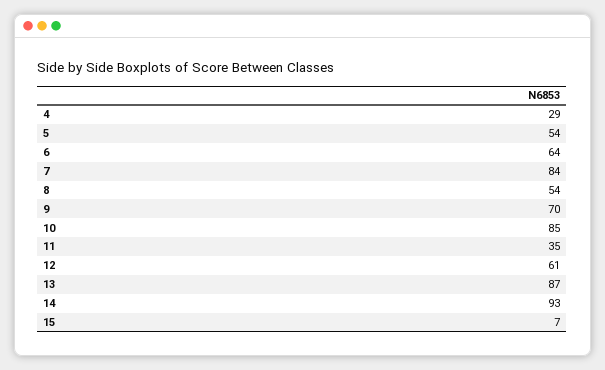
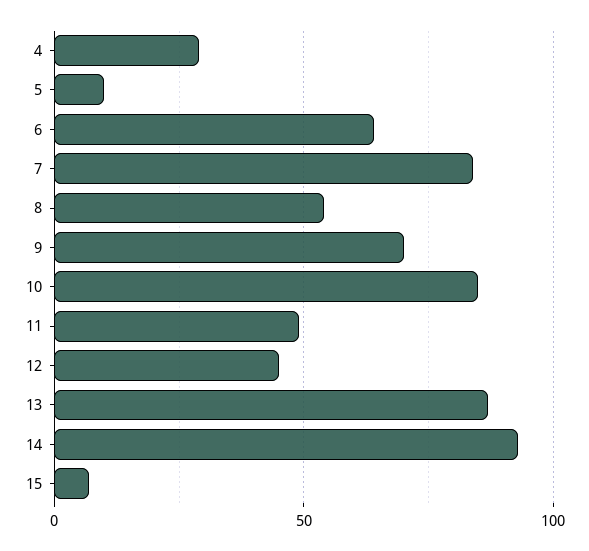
5: 54 -> 10
11: 35 -> 50
12: 61 -> 45

